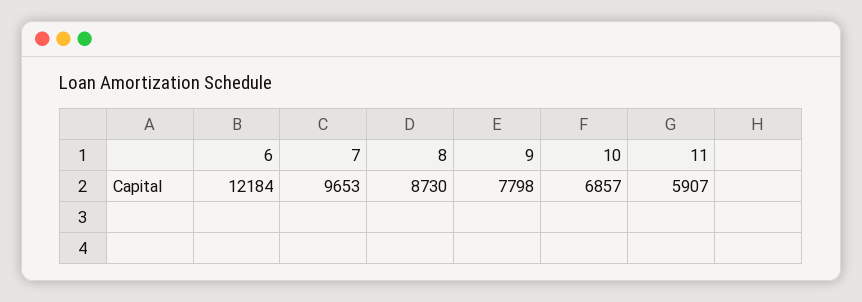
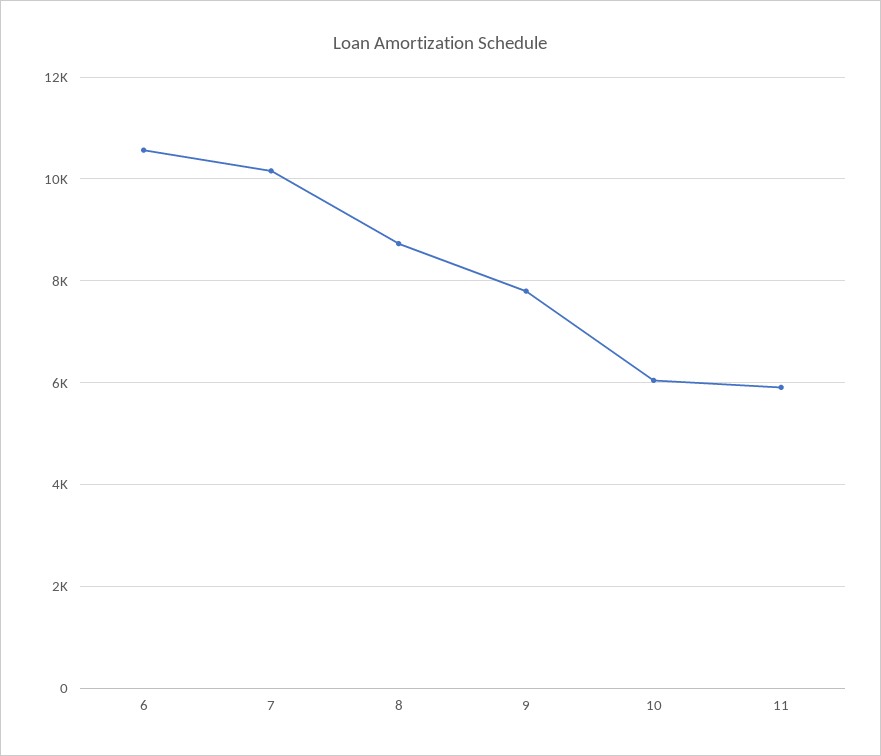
6: 12184 -> 10600
7: 9653 -> 10200
10: 6857 -> 6000

